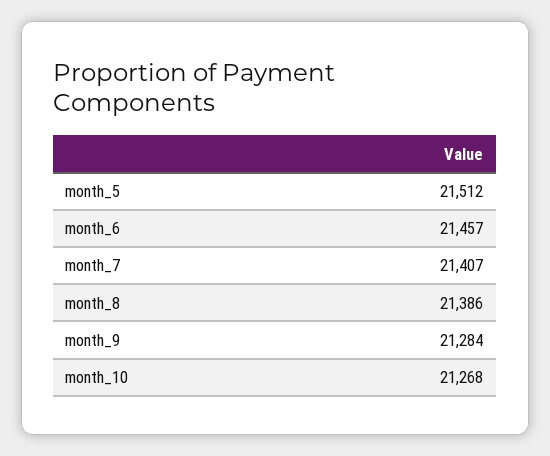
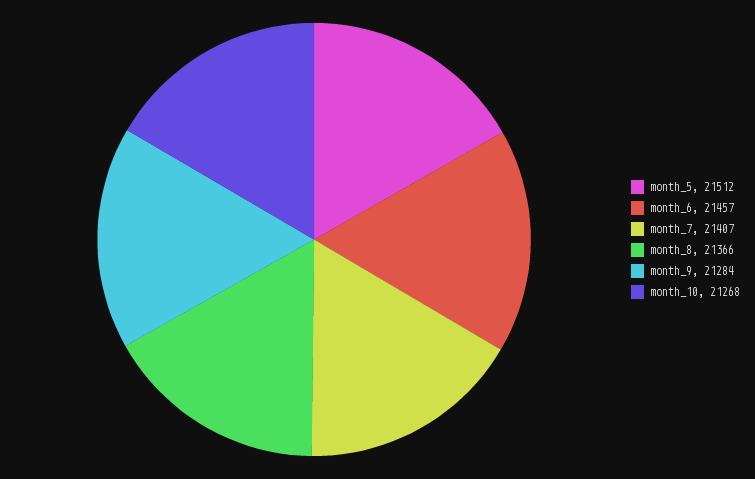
month_8: 21386 -> 21366

